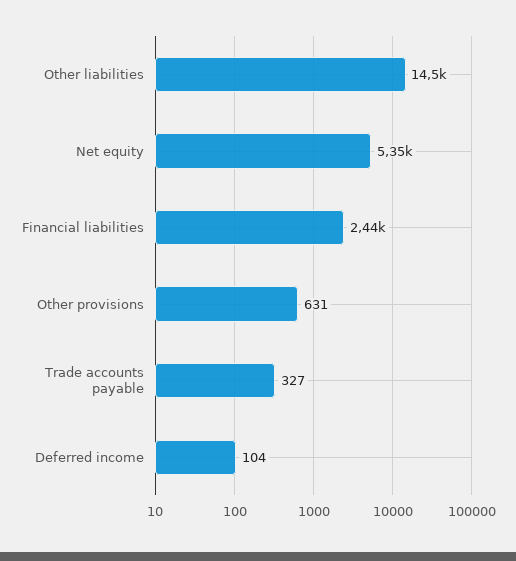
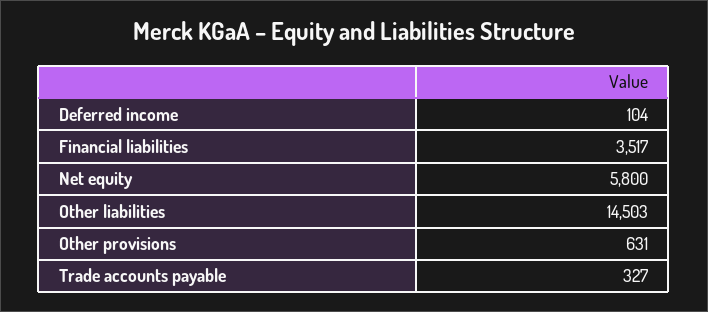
Net equity: 5350 -> 5800
Financial liabilities: 2440 -> 3517

